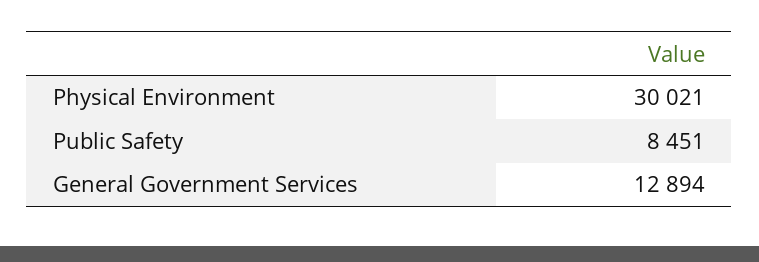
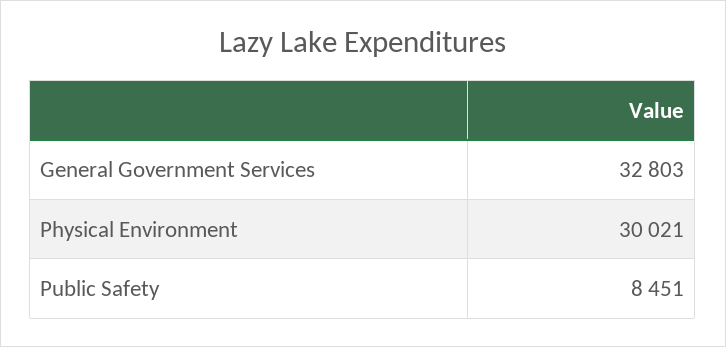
General Government Services: 12894 -> 32803

